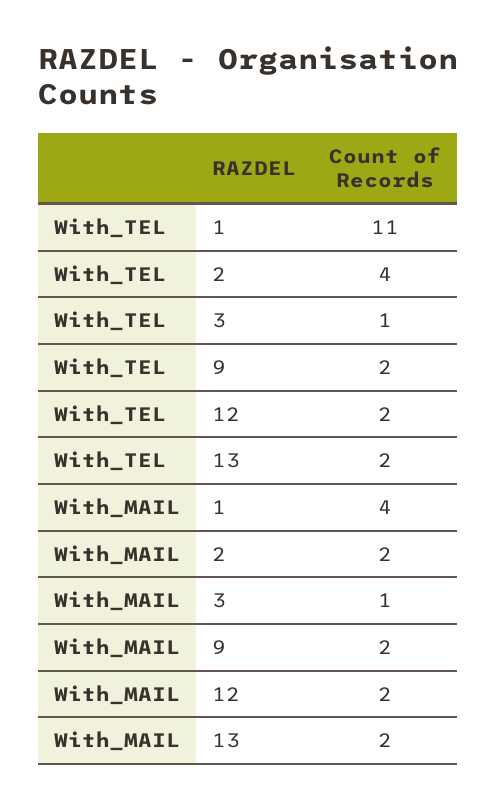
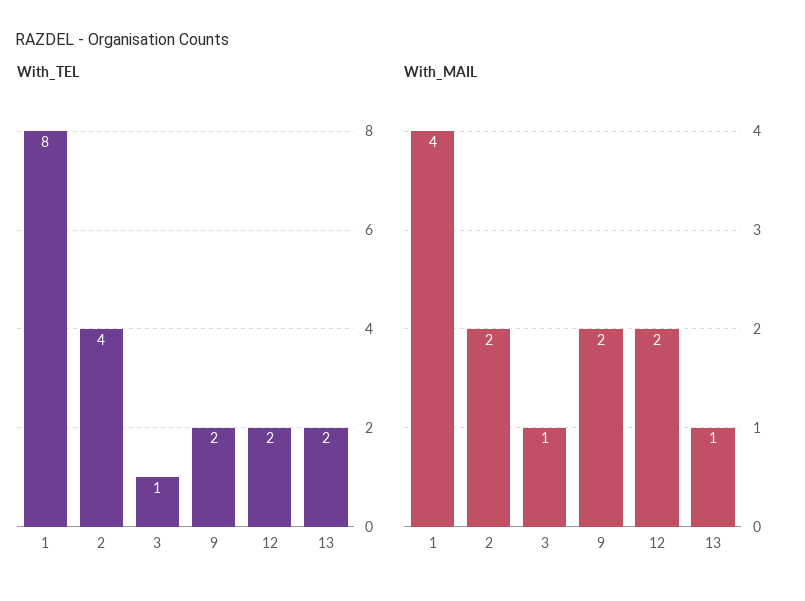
With_TEL, 1: 11 -> 8
With_MAIL, 13: 2 -> 1

